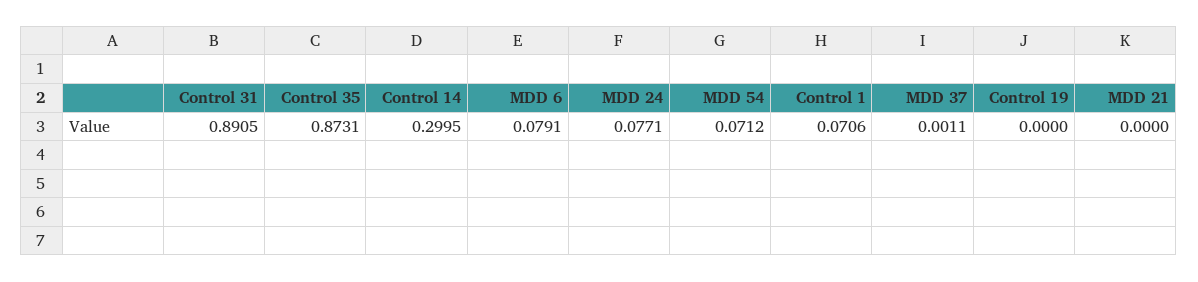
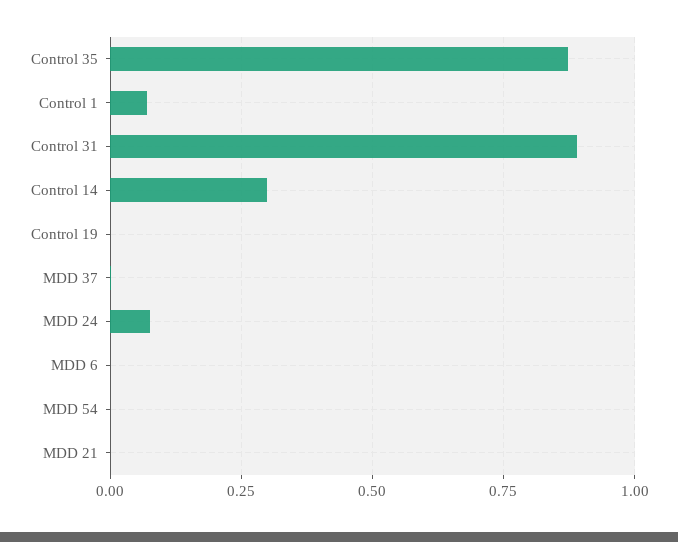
MDD 6: 0.0791 -> 0
MDD 54: 0.0712 -> 0

